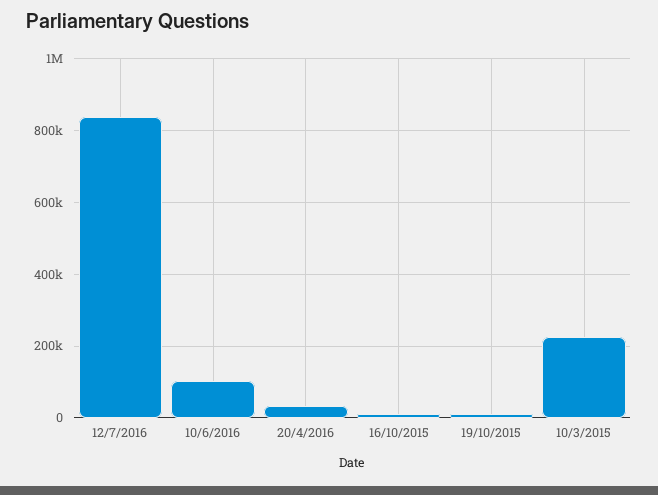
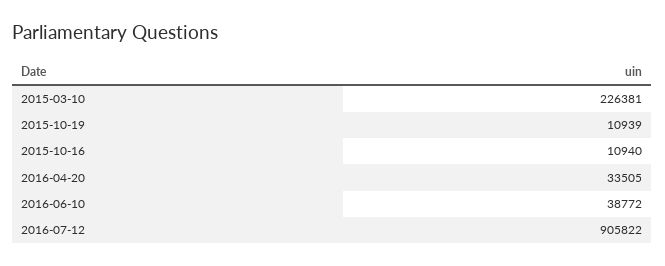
12/7/2016: 840000 -> 905822
10/6/2016: 100000 -> 38772

